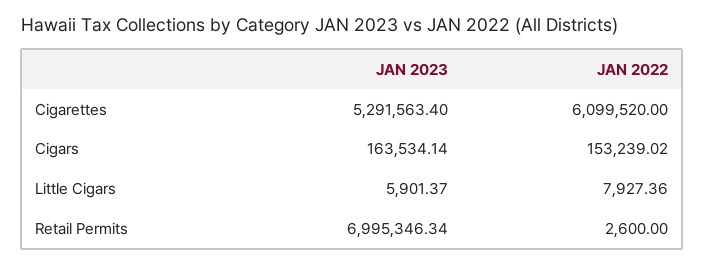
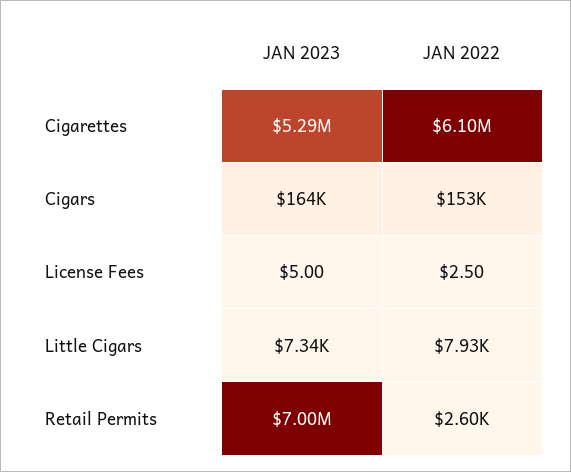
JAN 2023, Little Cigars: 5901.37 -> 7340
JAN 2023, License Fees: none -> 5
JAN 2022, License Fees: none -> 2.5

